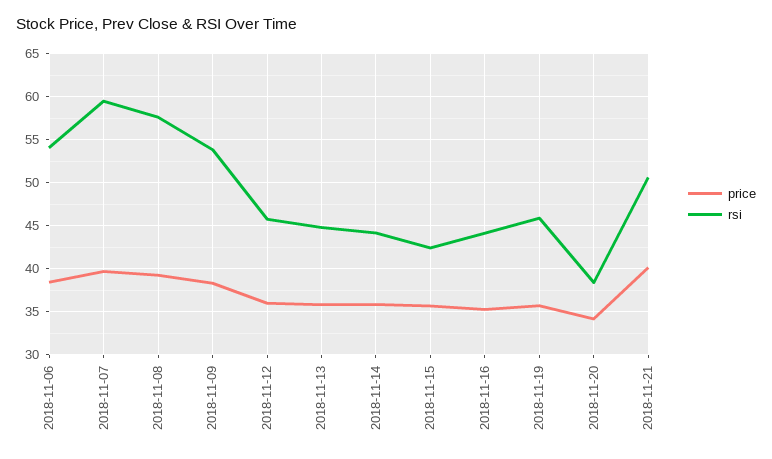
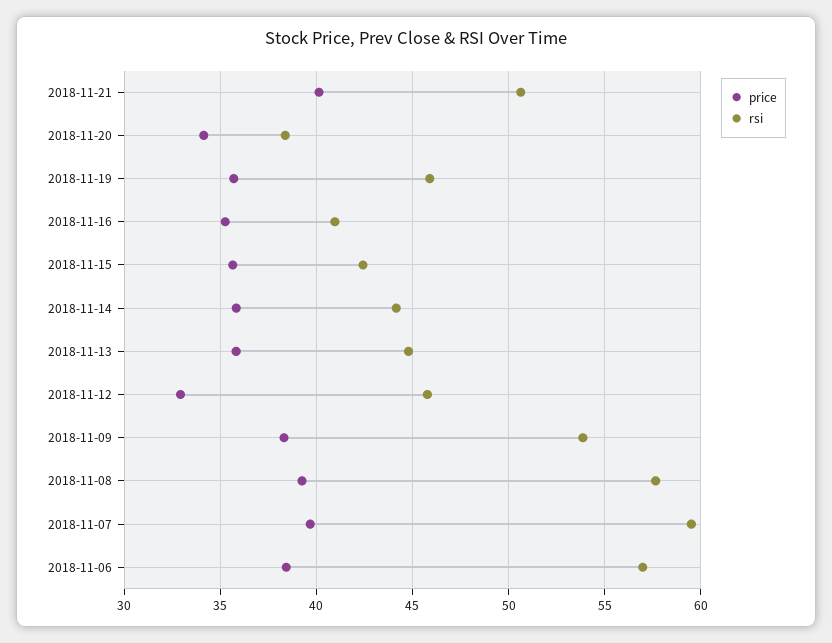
rsi, 2018-11-06: 54 -> 57
price, 2018-11-12: 36 -> 33
rsi, 2018-11-16: 44 -> 41

